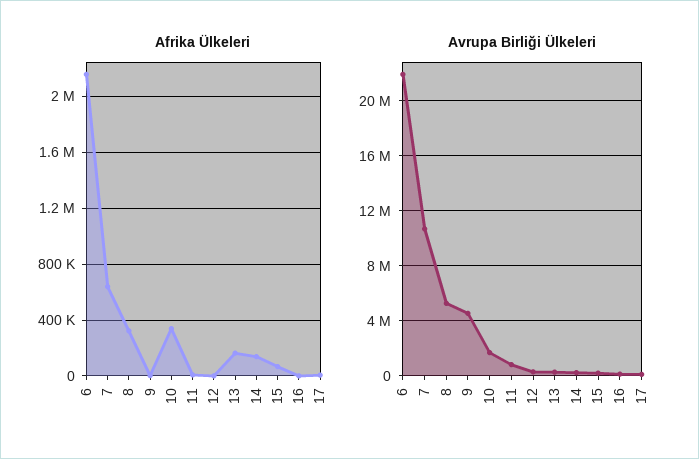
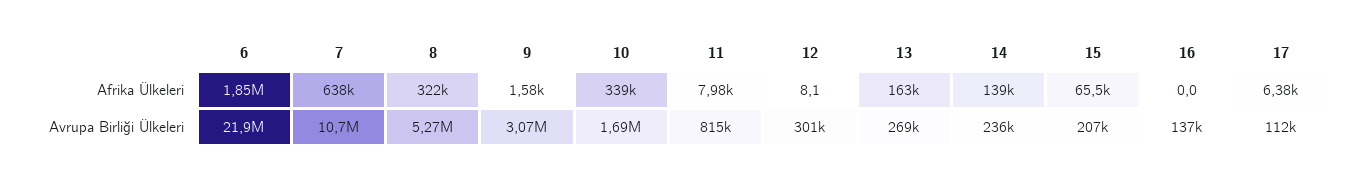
Afrika Ülkeleri, 6: 2150000 -> 1850000
Avrupa Birliği Ülkeleri, 9: 4500000 -> 3070000

